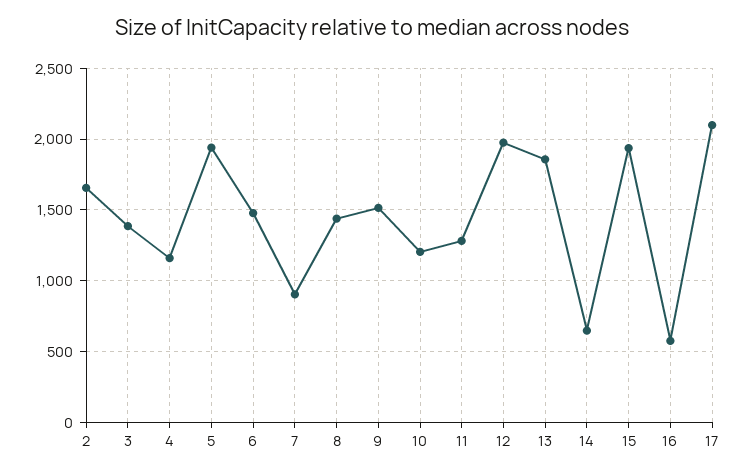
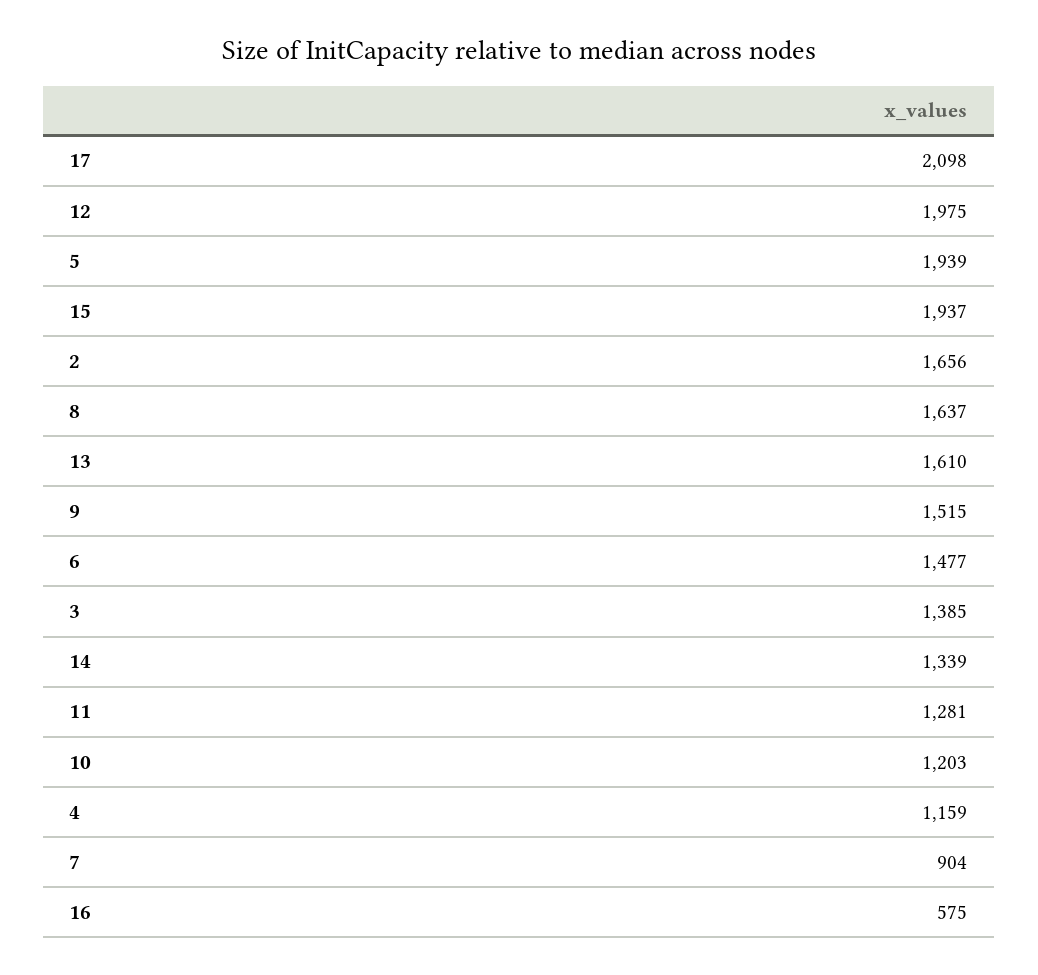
8: 1450 -> 1637
13: 1850 -> 1610
14: 650 -> 1339

